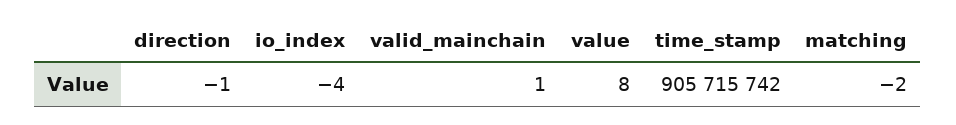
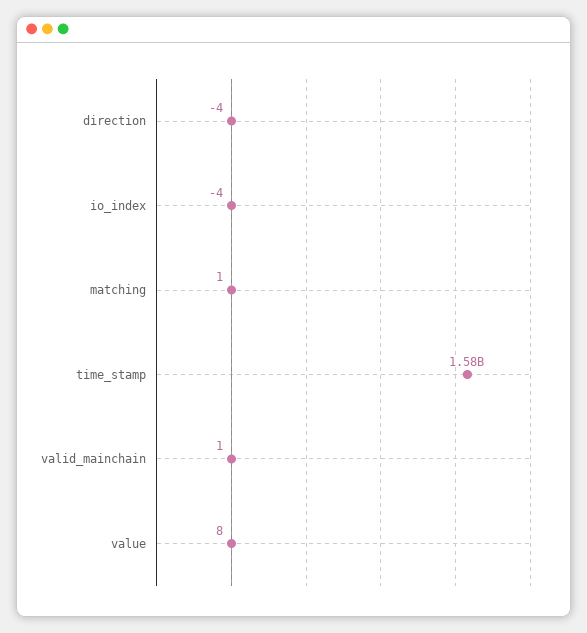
direction: -1 -> -4
time_stamp: 905715742 -> 1580000000
matching: -2 -> 1

